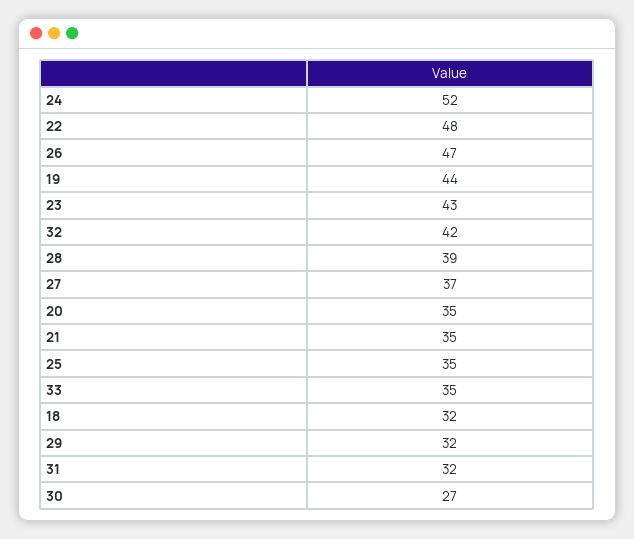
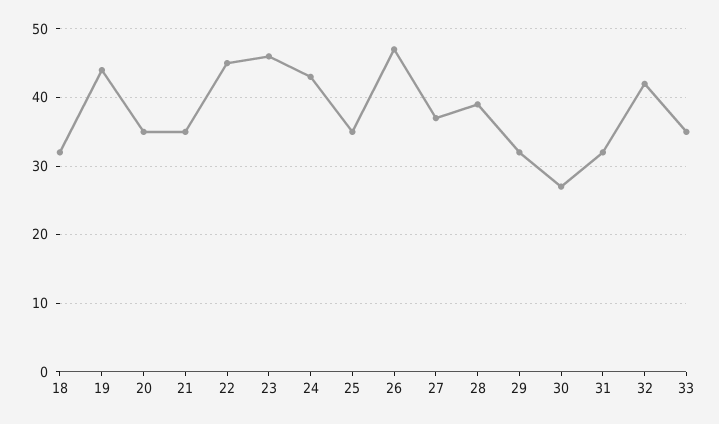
24: 52 -> 43
22: 48 -> 45
23: 43 -> 46

